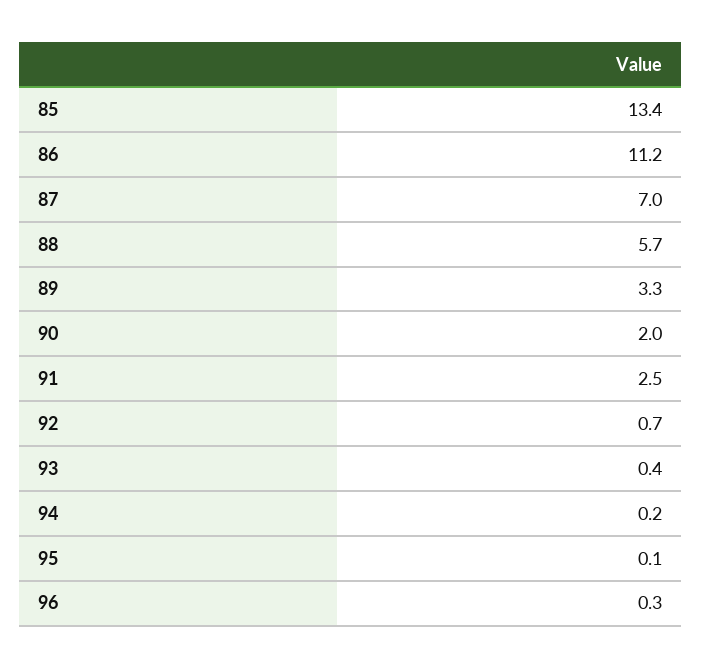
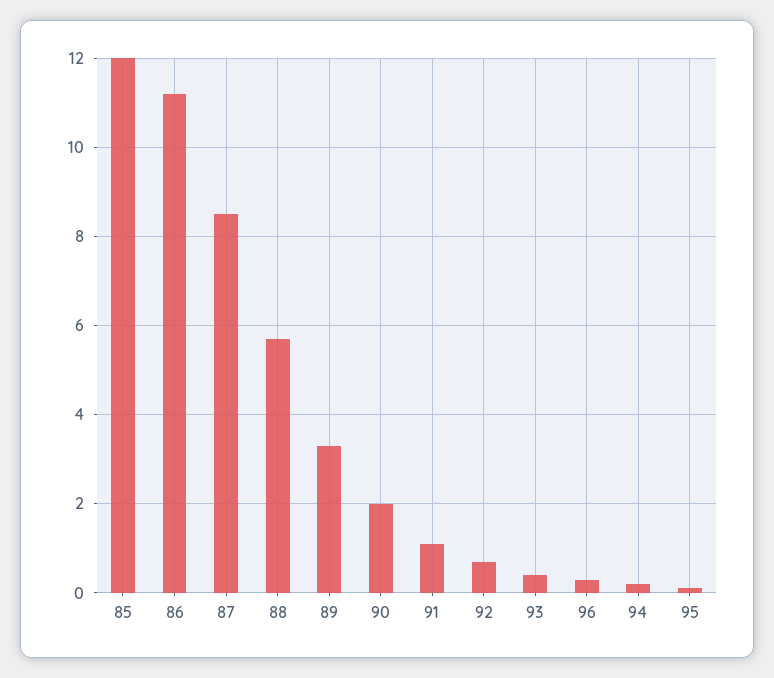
85: 13.4 -> 12
87: 7 -> 8.5
91: 2.5 -> 1

